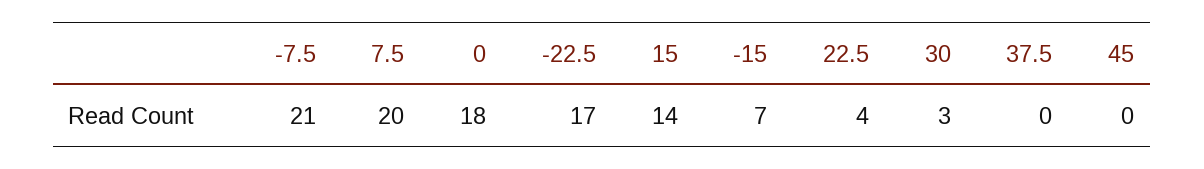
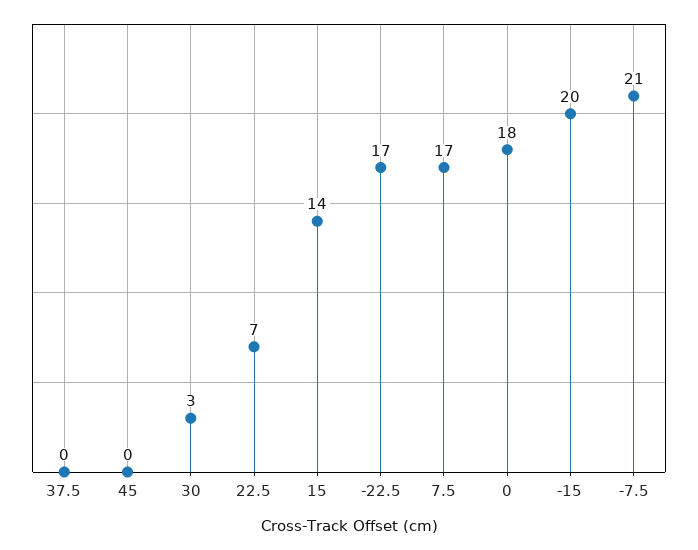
7.5: 20 -> 17
-15: 7 -> 20
22.5: 4 -> 7

